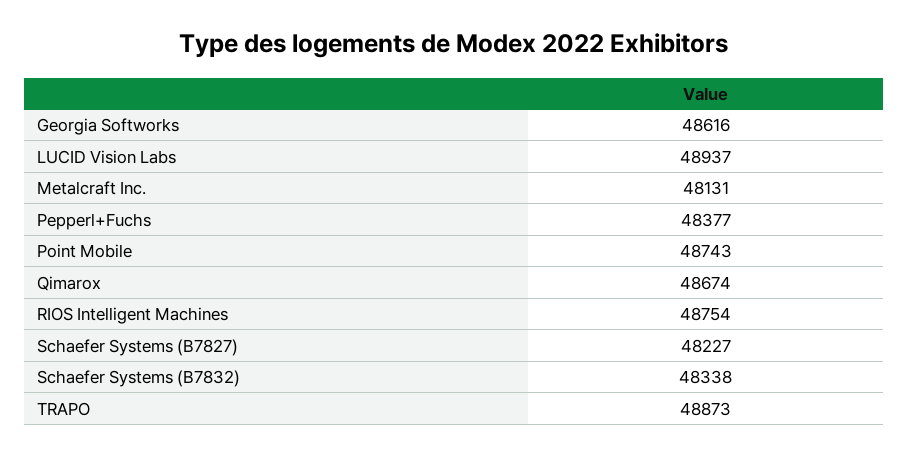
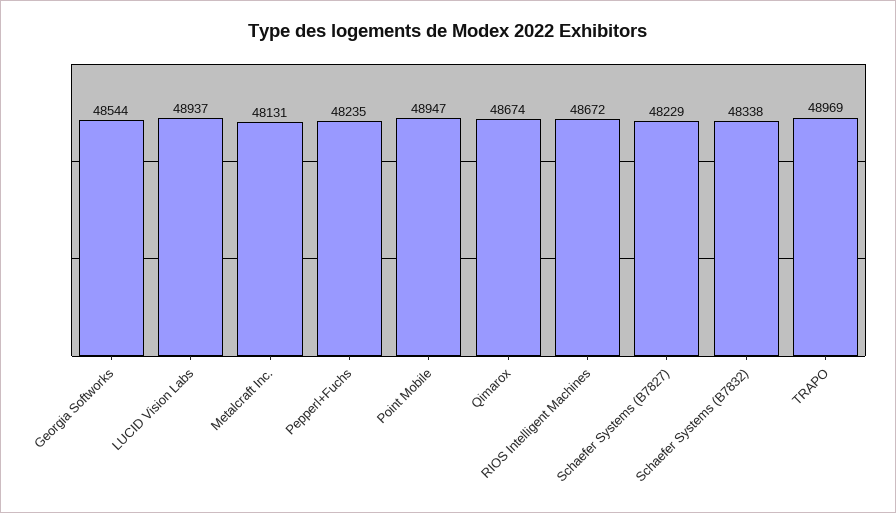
Georgia Softworks: 48616 -> 48544
Pepperl+Fuchs: 48377 -> 48235
Point Mobile: 48743 -> 48947
RIOS Intelligent Machines: 48754 -> 48672
Schaefer Systems (B7827): 48227 -> 48229
TRAPO: 48873 -> 48969

